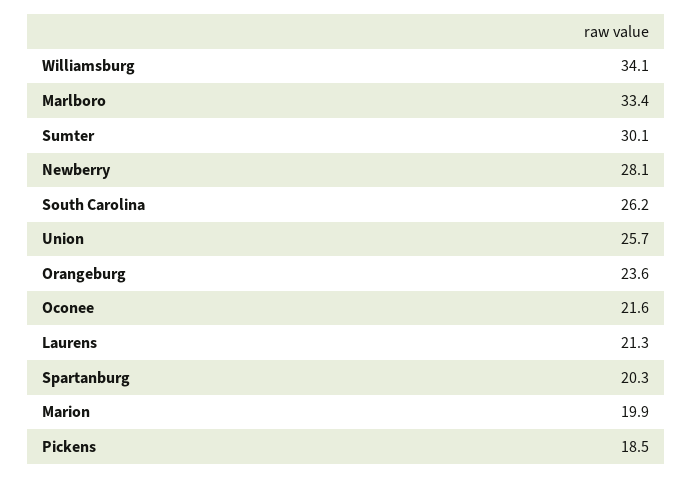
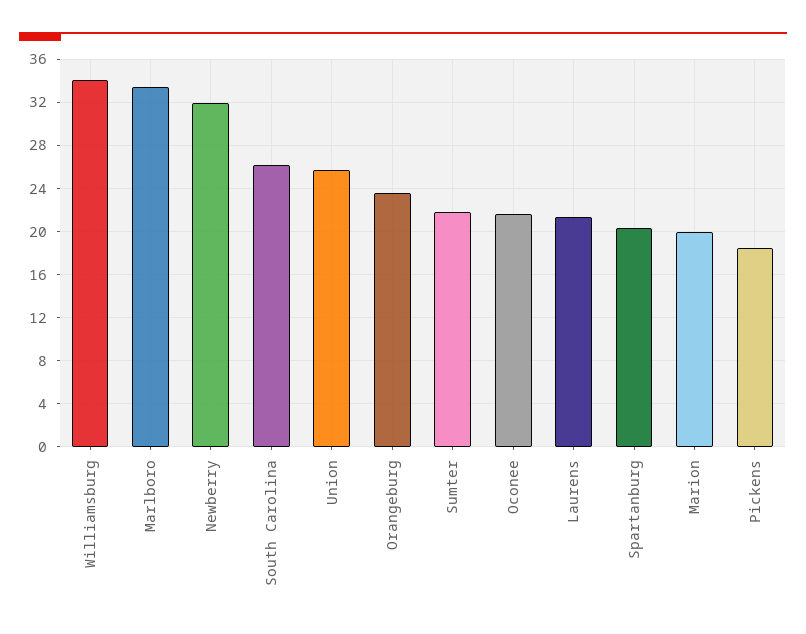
Sumter: 30.1 -> 22
Newberry: 28.1 -> 32

